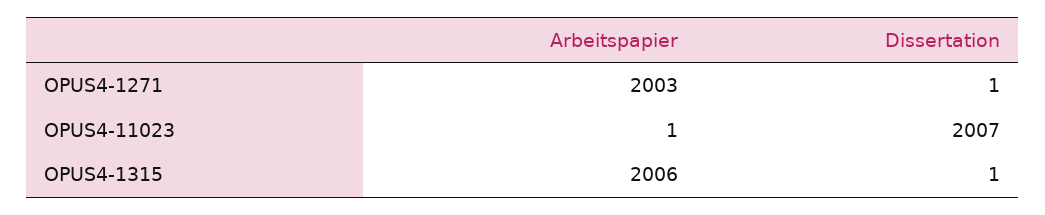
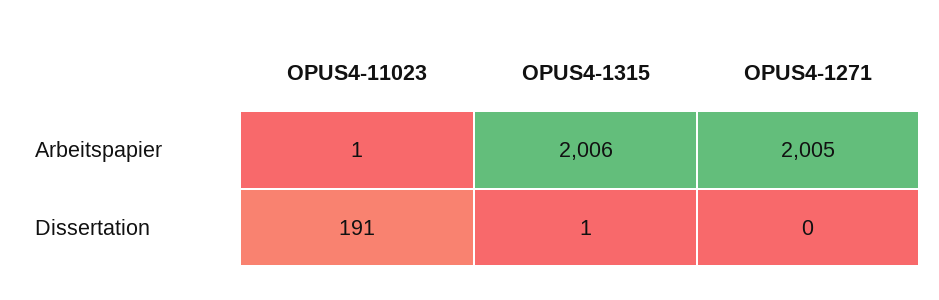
Arbeitspapier, OPUS4-1271: 2003 -> 2005
Dissertation, OPUS4-1271: 1 -> 0
Dissertation, OPUS4-11023: 2007 -> 191

